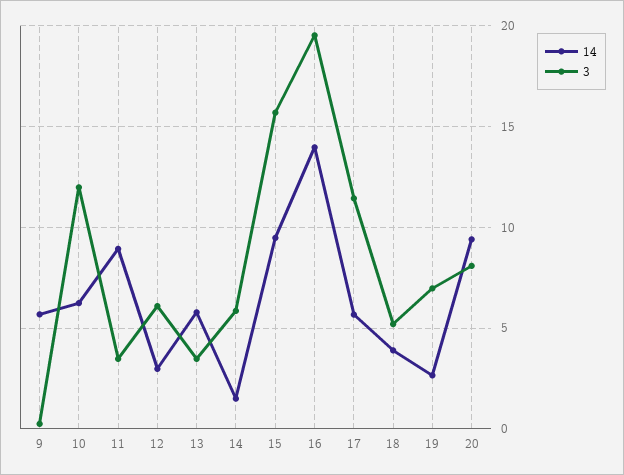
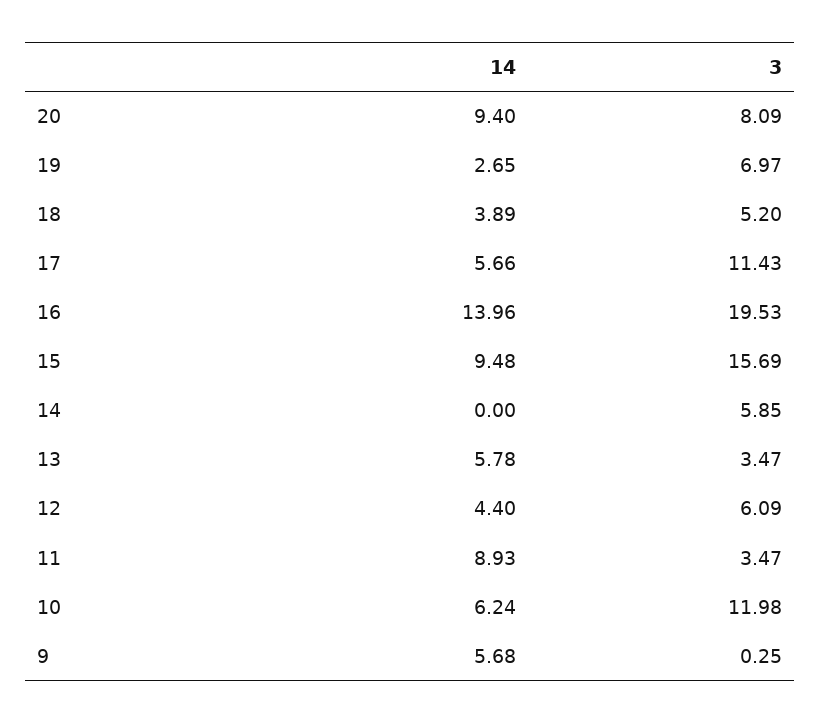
14, 12: 3 -> 4.4
14, 14: 1.5 -> 0

